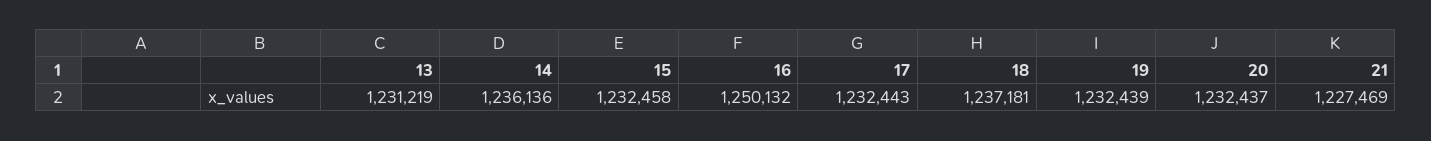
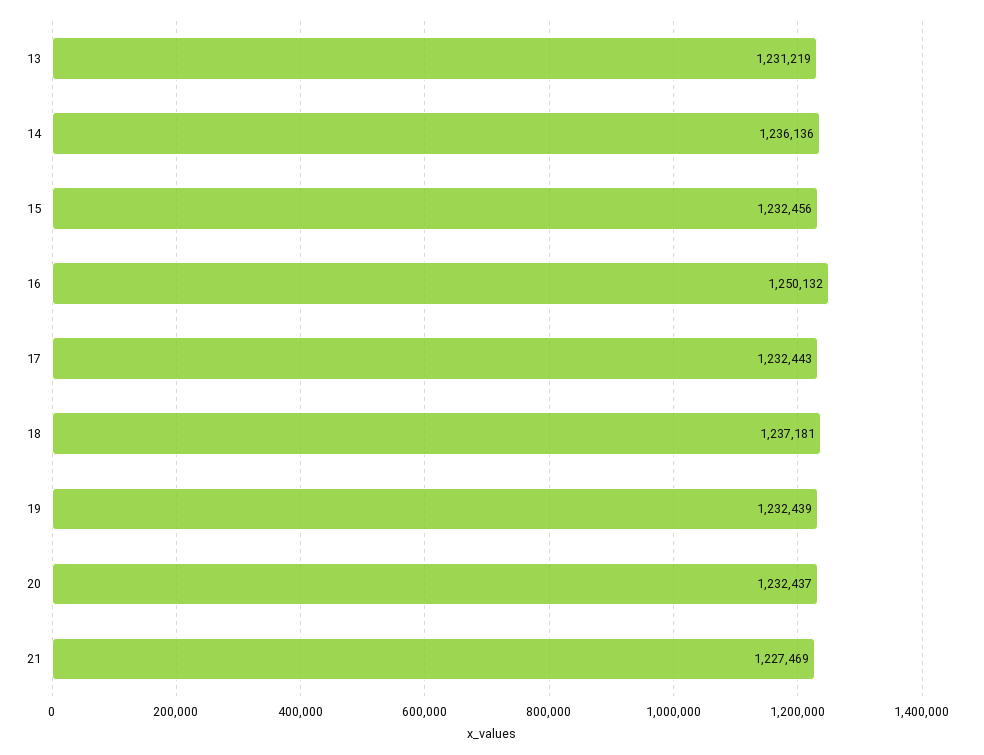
15: 1232458 -> 1232456

